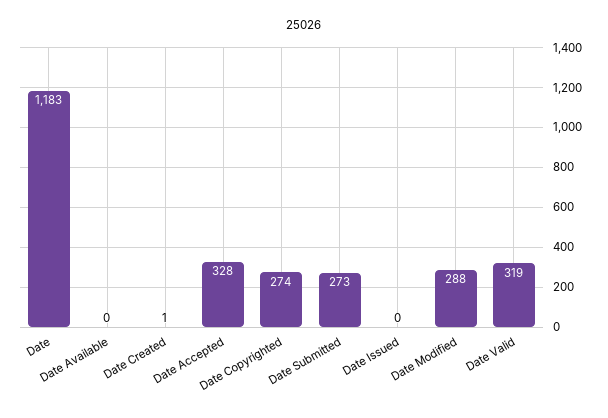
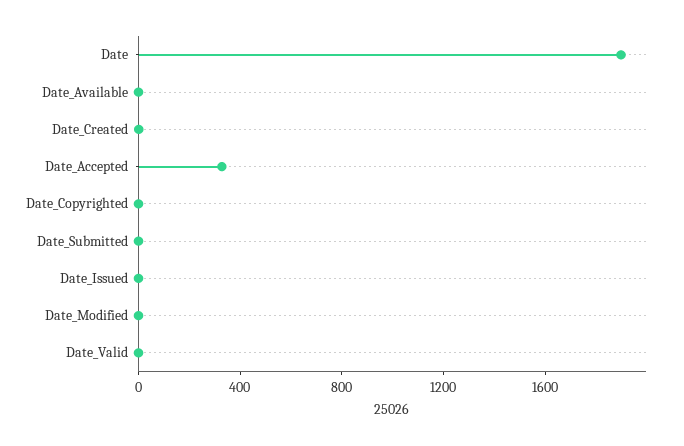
Date: 1183 -> 1900
Date Copyrighted: 274 -> 0
Date Submitted: 273 -> 0
Date Modified: 288 -> 0
Date Valid: 319 -> 0

